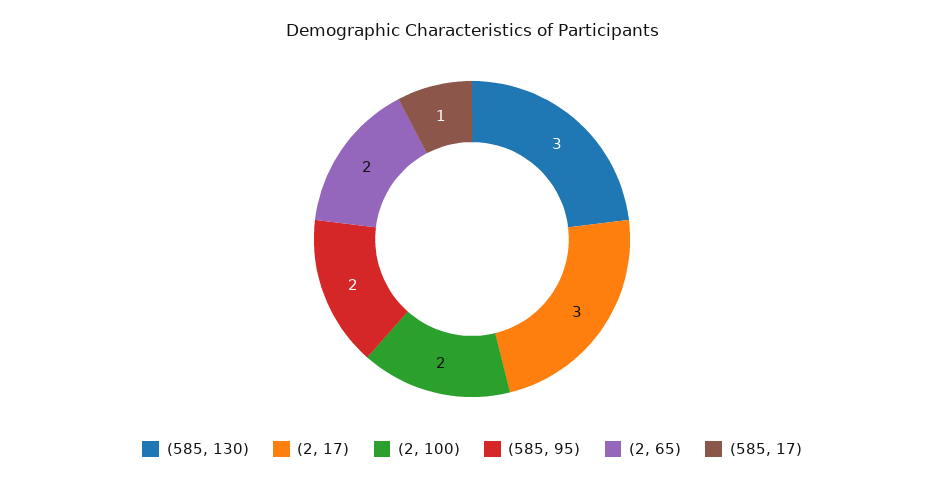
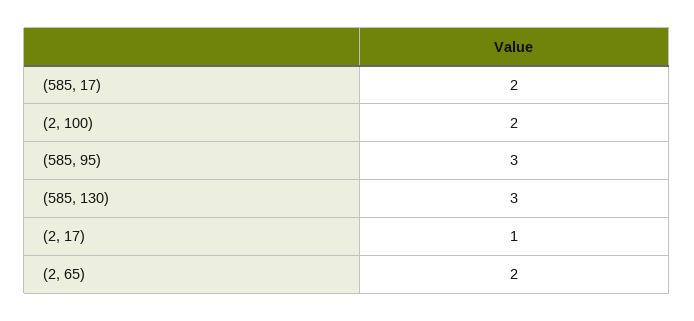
(2, 17): 3 -> 1
(585, 95): 2 -> 3
(585, 17): 1 -> 2

